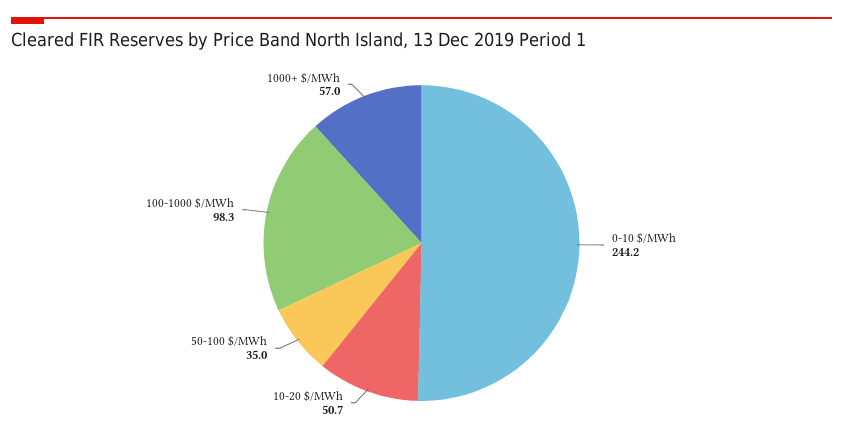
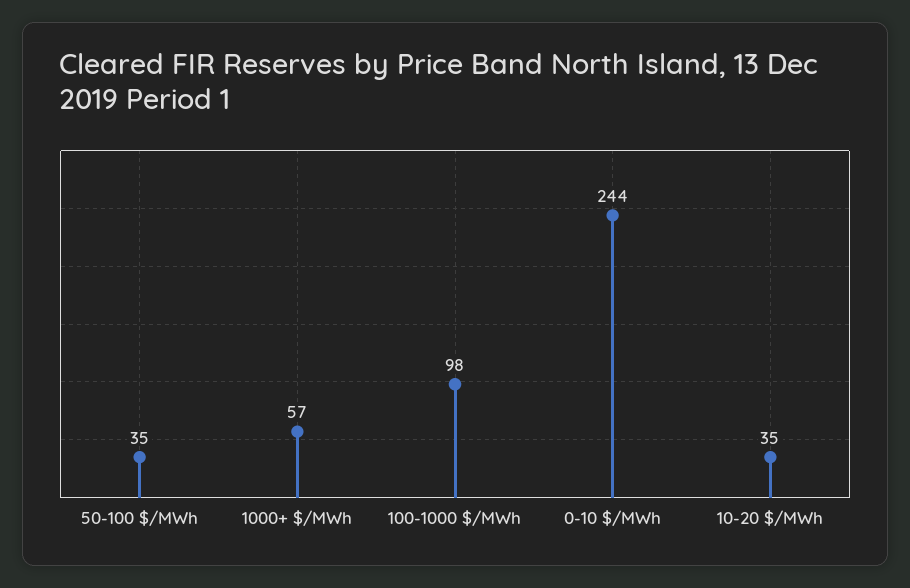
10-20 $/MWh: 50.7 -> 35

